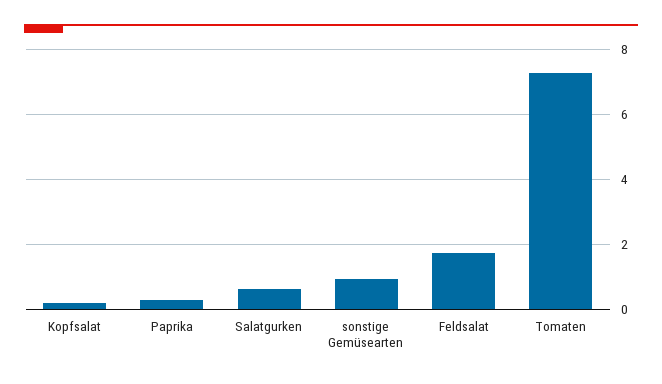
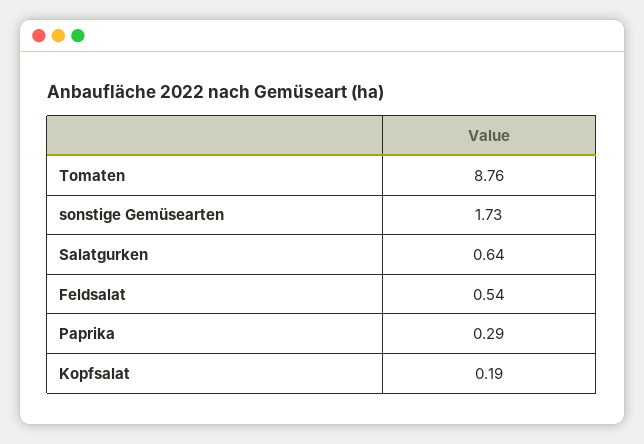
sonstige Gemüsearten: 1 -> 1.73
Feldsalat: 1.8 -> 0.54
Tomaten: 7.2 -> 8.76

